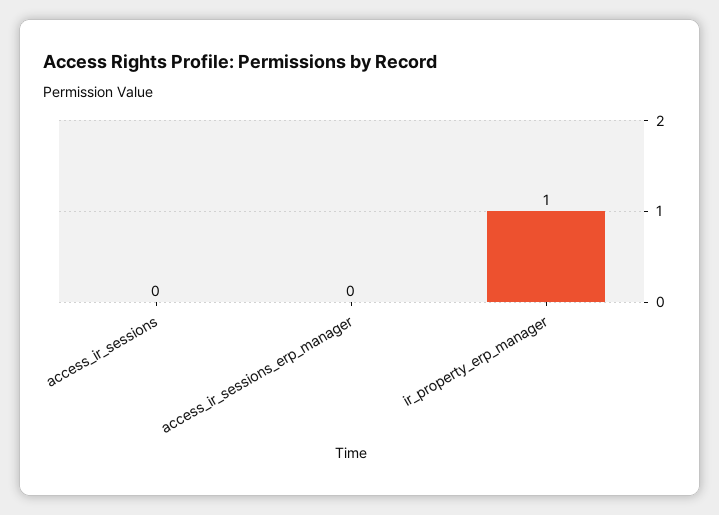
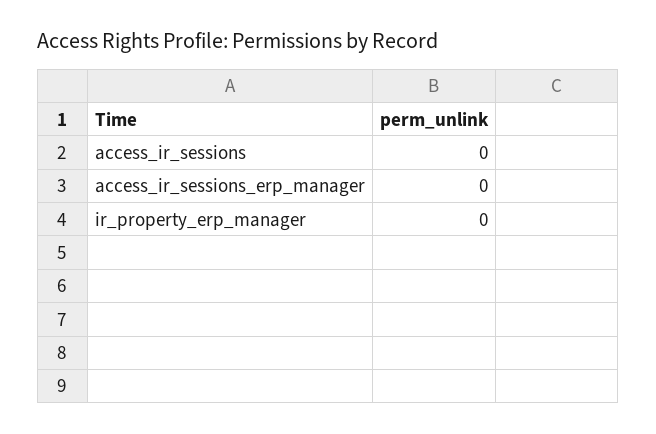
ir_property_erp_manager: 1 -> 0

